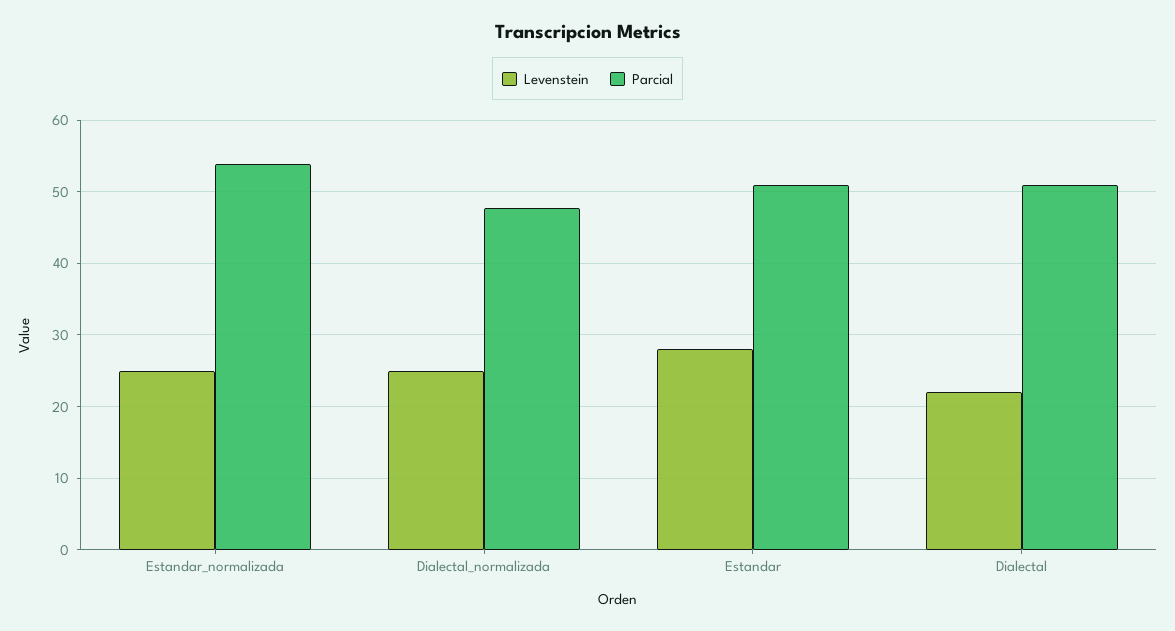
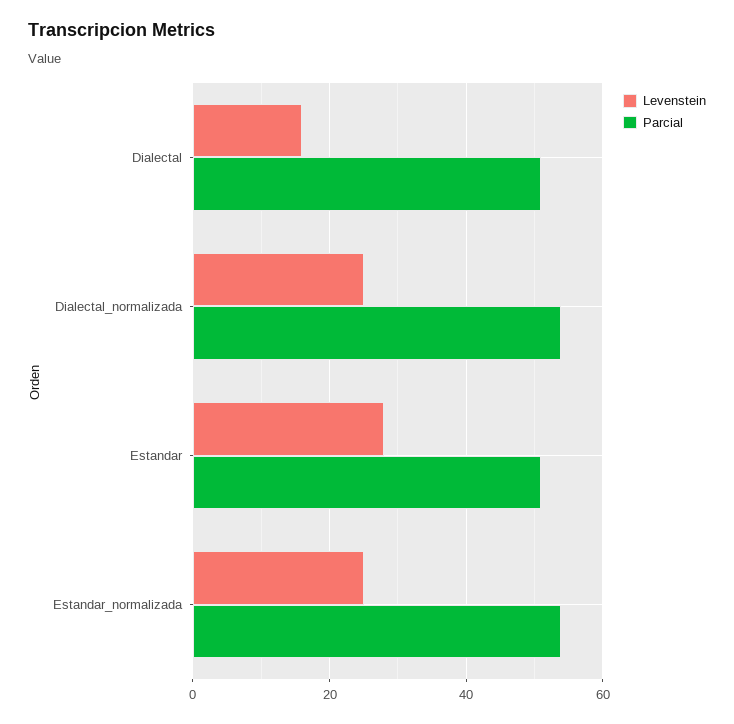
Parcial, Dialectal_normalizada: 48 -> 54
Levenstein, Dialectal: 22 -> 16

